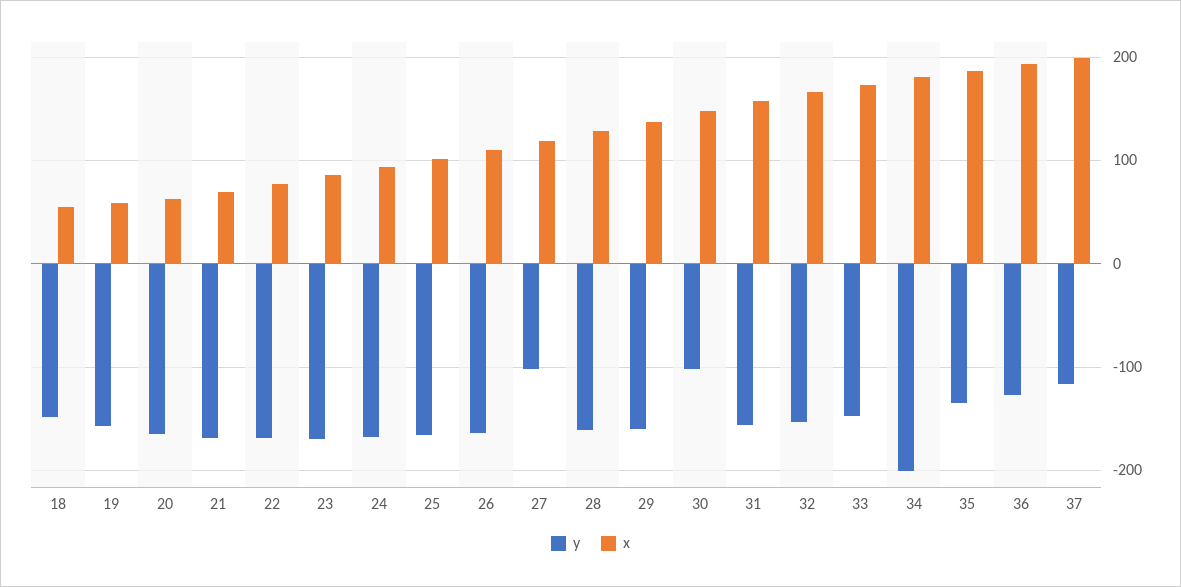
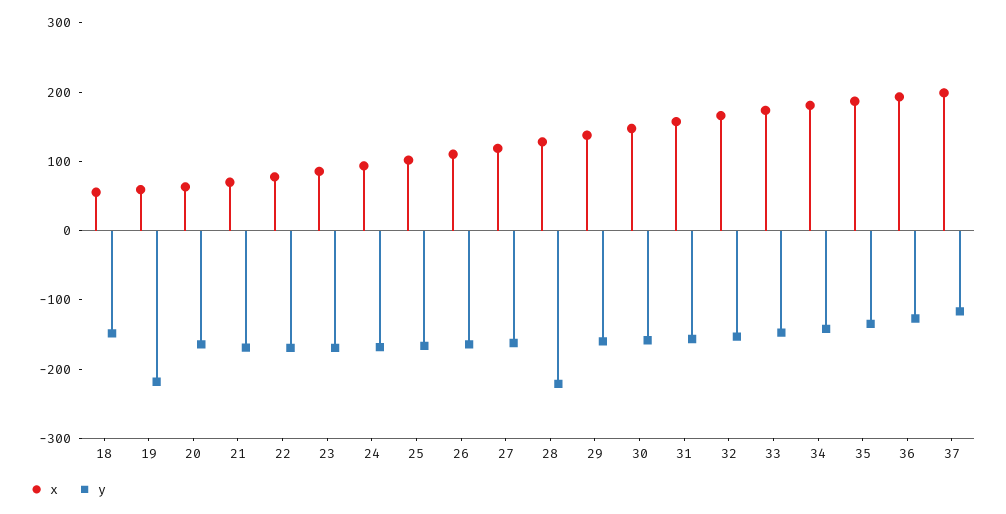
y, 19: -160 -> -220
y, 27: -100 -> -160
y, 28: -160 -> -220
y, 30: -100 -> -160
y, 34: -200 -> -140

